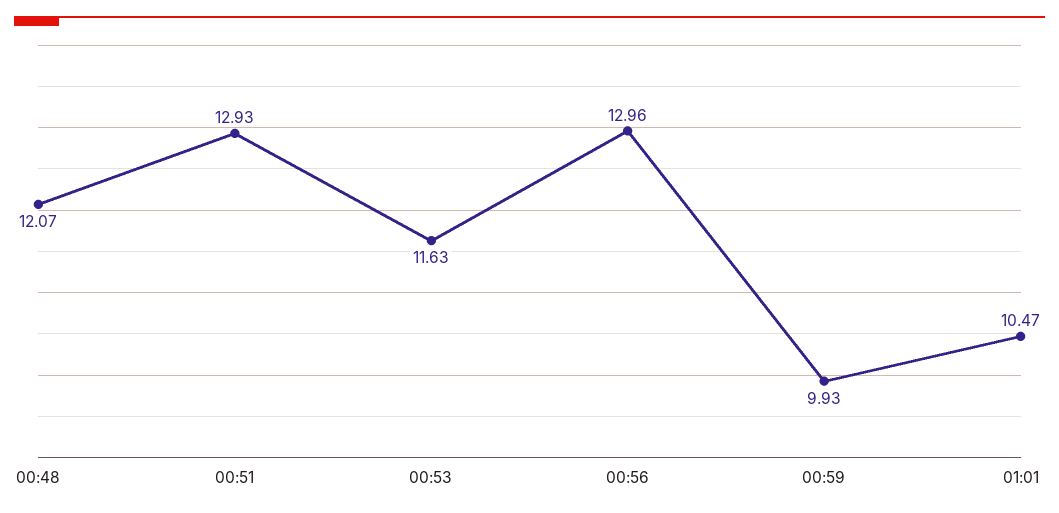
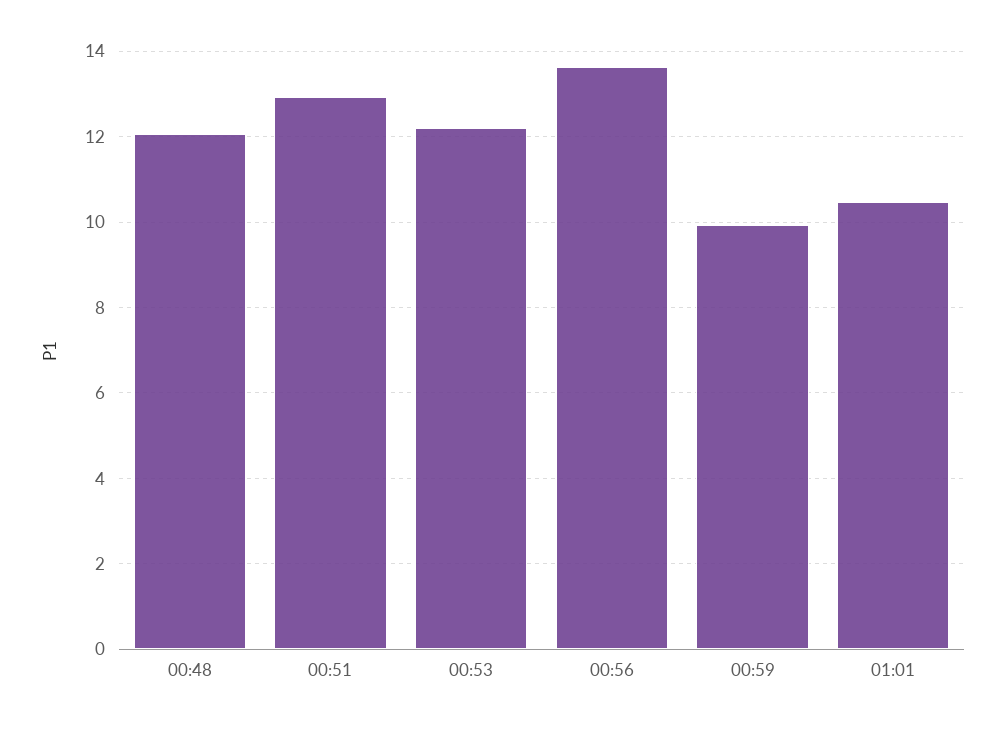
00:53: 11.63 -> 12.2
00:56: 12.96 -> 13.6

